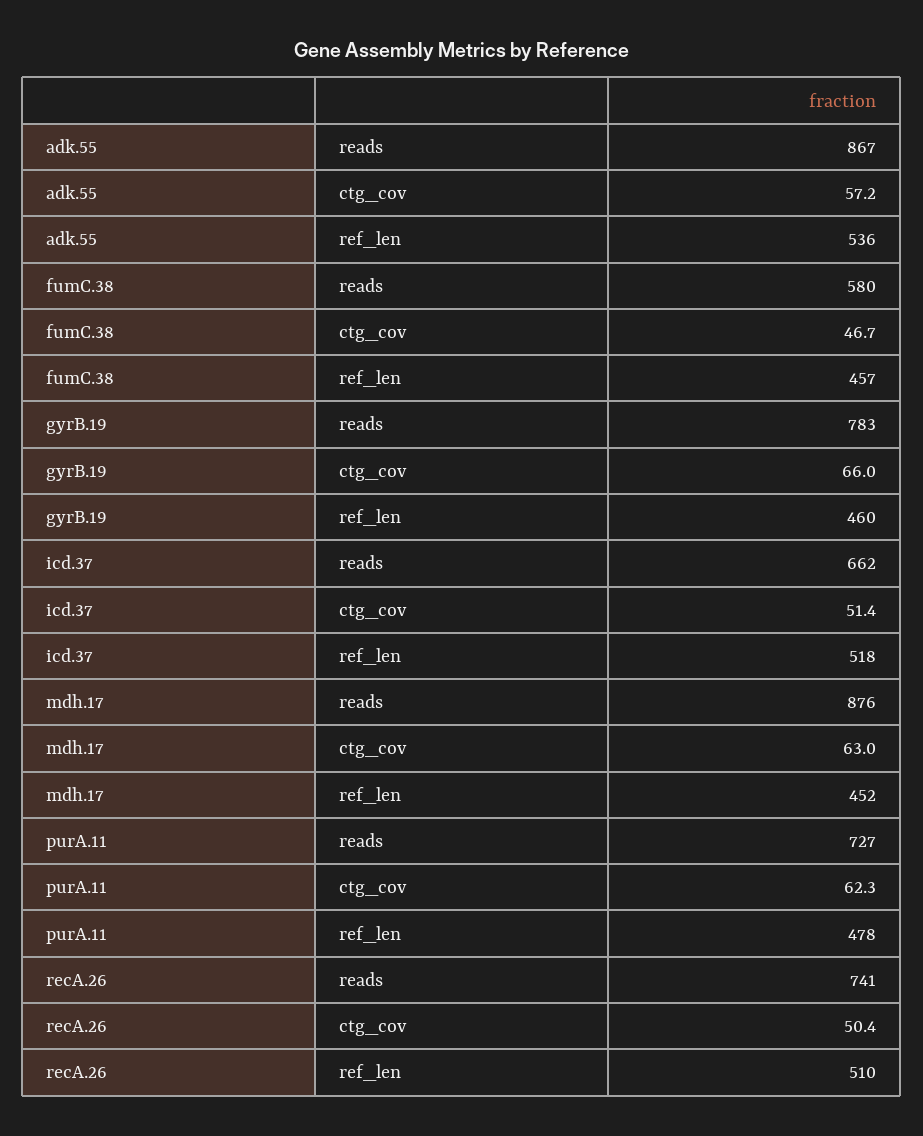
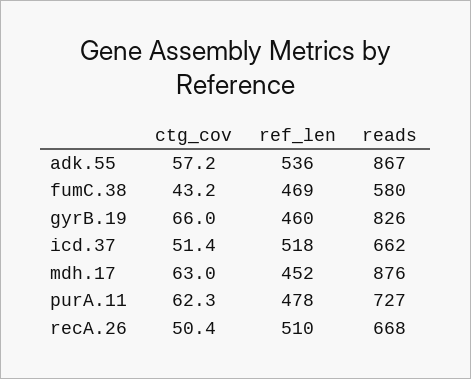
fumC.38, ctg_cov: 46.7 -> 43.2
fumC.38, ref_len: 457 -> 469
gyrB.19, reads: 783 -> 826
recA.26, reads: 741 -> 668

